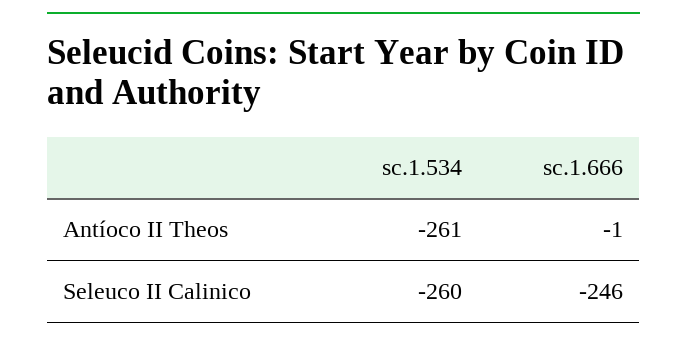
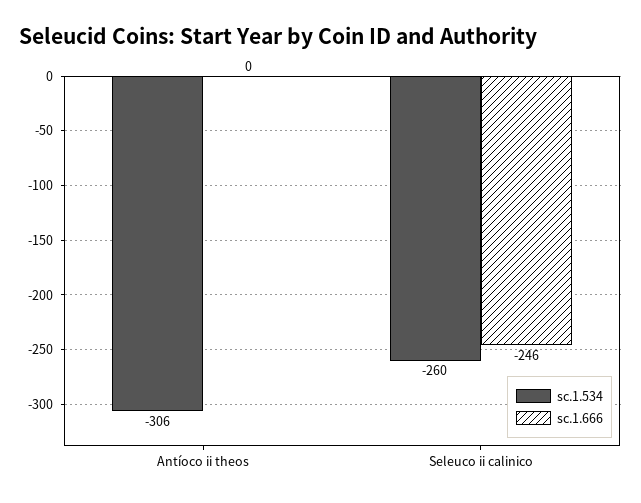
sc.1.534, Antíoco II Theos: -261 -> -306
sc.1.666, Antíoco II Theos: -1 -> 0

